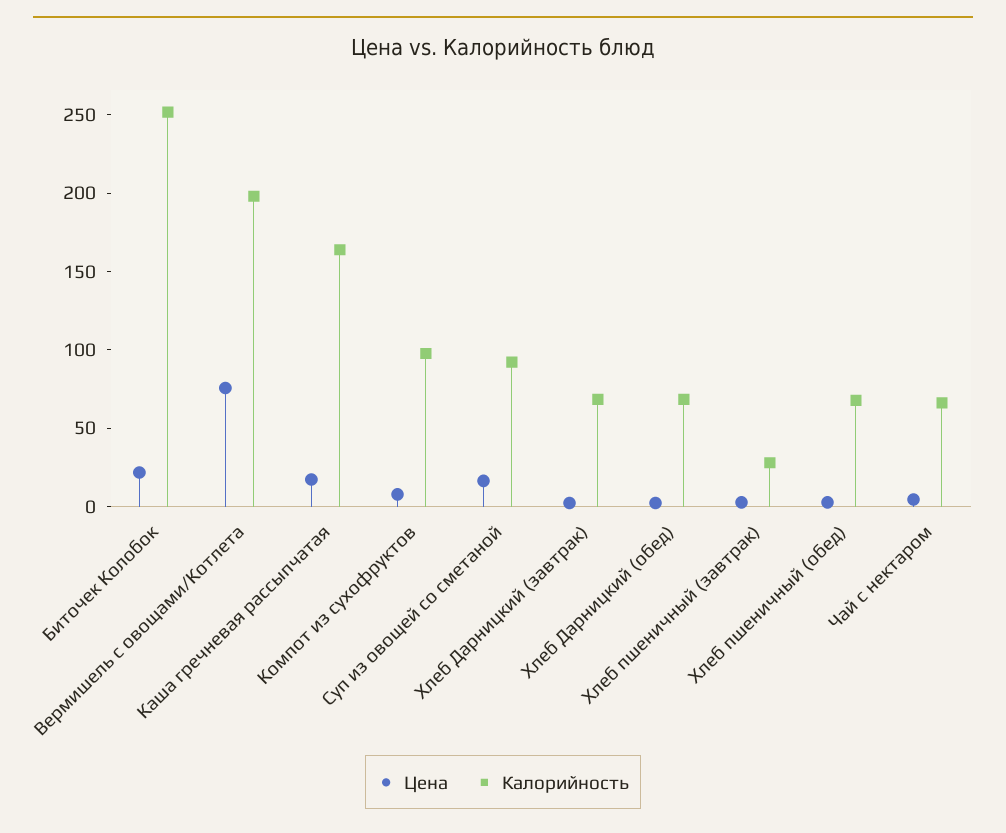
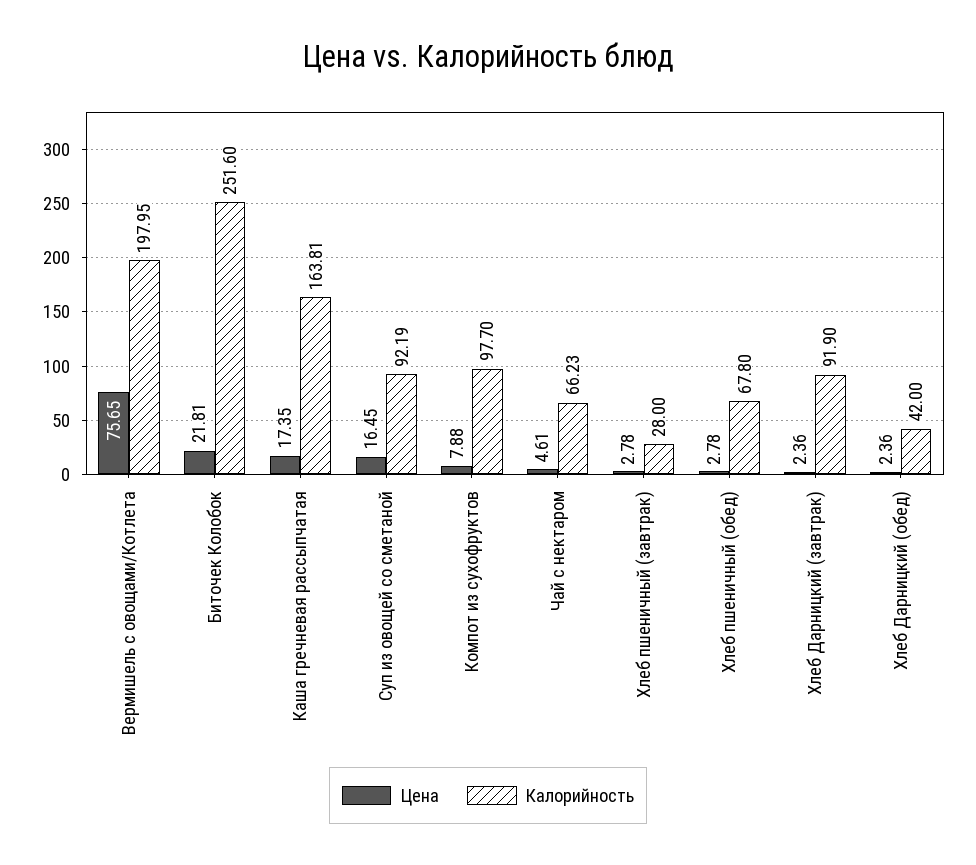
Калорийность, Хлеб Дарницкий (завтрак): 70 -> 91.9
Калорийность, Хлеб Дарницкий (обед): 70 -> 42

